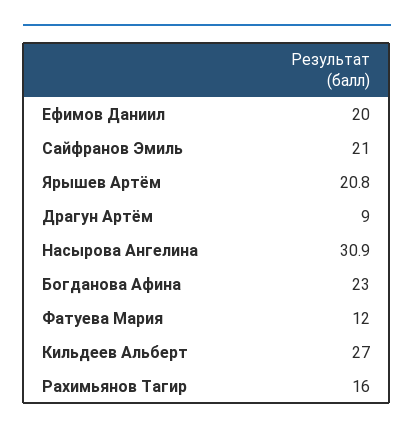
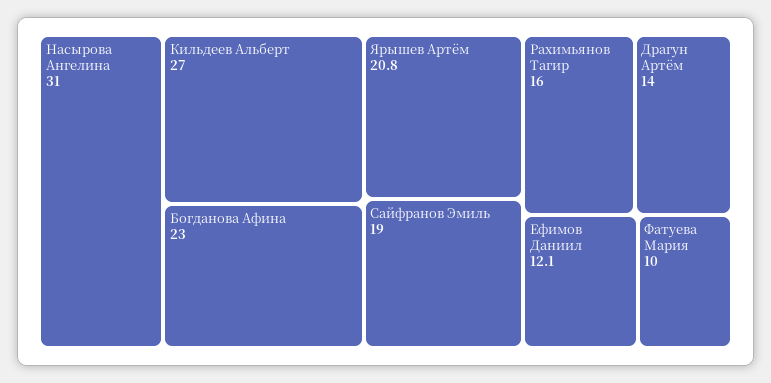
Ефимов Даниил: 20 -> 12.1
Сайфранов Эмиль: 21 -> 19
Драгун Артём: 9 -> 14
Насырова Ангелина: 30.9 -> 31
Фатуева Мария: 12 -> 10

